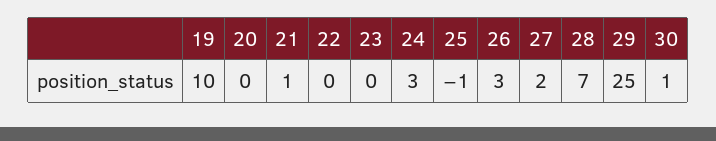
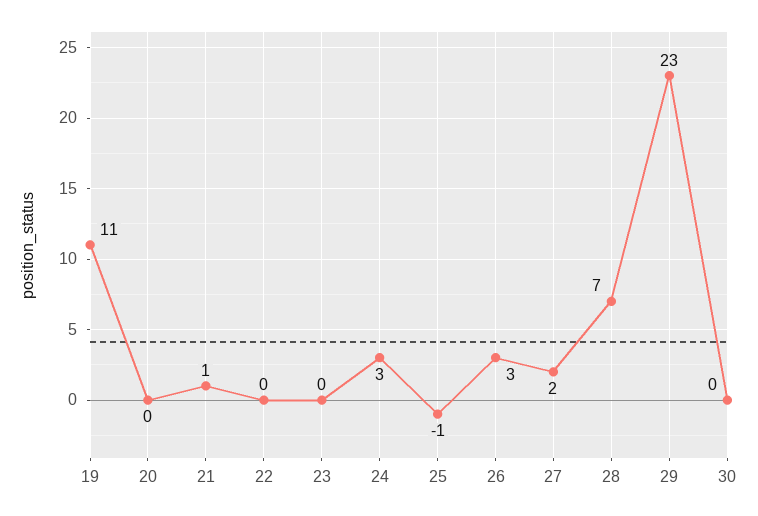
19: 10 -> 11
29: 25 -> 23
30: 1 -> 0

